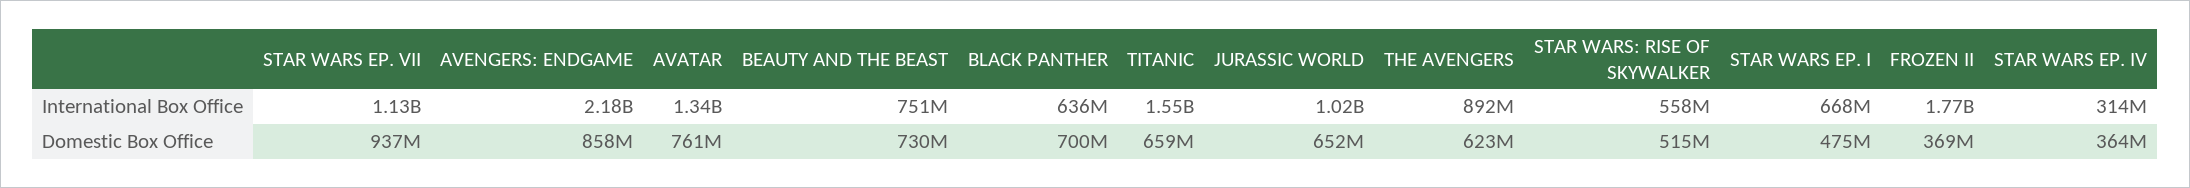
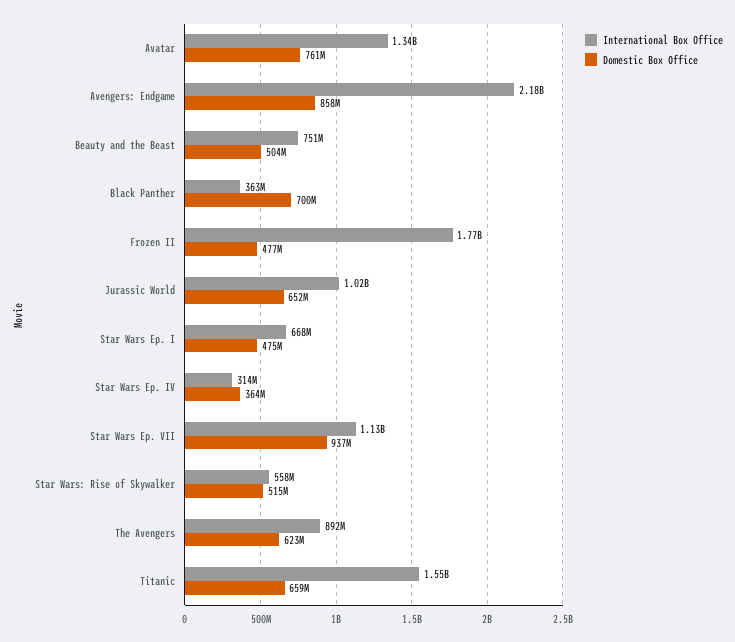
International Box Office, BLACK PANTHER: 636000000 -> 363000000
Domestic Box Office, BEAUTY AND THE BEAST: 730000000 -> 504000000
Domestic Box Office, FROZEN II: 369000000 -> 477000000

